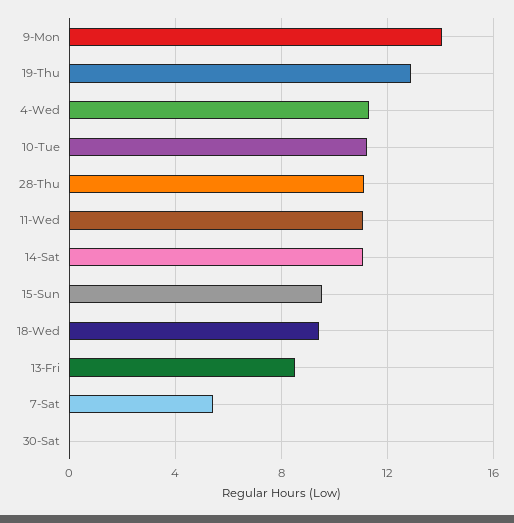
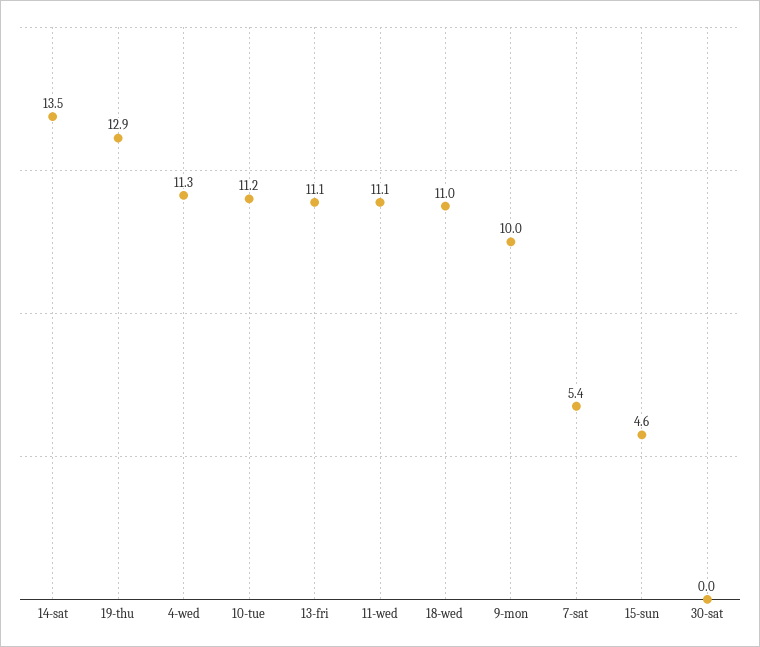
9-Mon: 14 -> 10
28-Thu: 11 -> none
14-Sat: 11 -> 13.5
15-Sun: 9.5 -> 4.6
18-Wed: 9.5 -> 11
13-Fri: 8.5 -> 11.1

